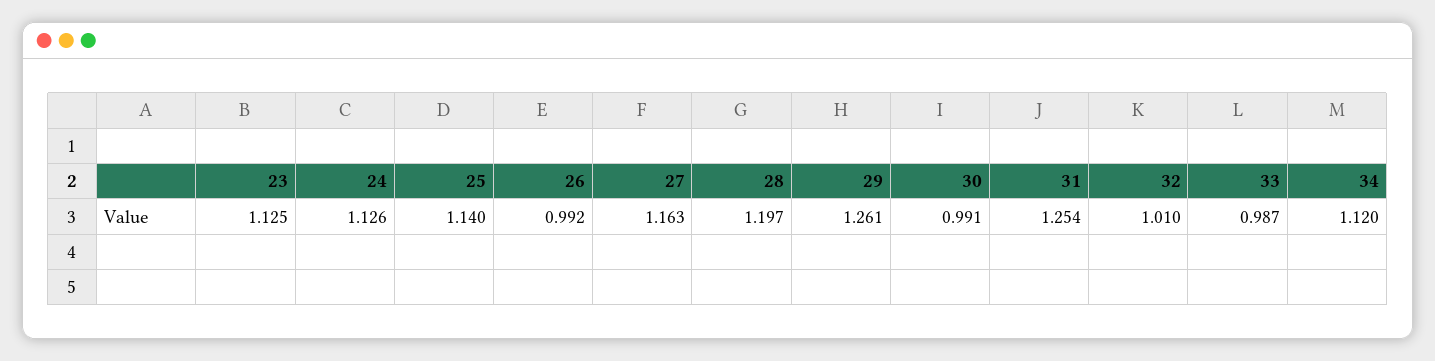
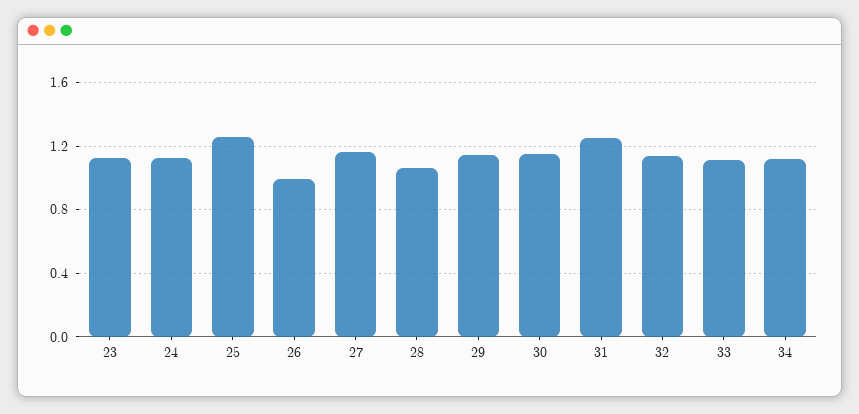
25: 1.14 -> 1.25
28: 1.197 -> 1.05
29: 1.261 -> 1.15
30: 0.991 -> 1.15
32: 1.01 -> 1.15
33: 0.987 -> 1.1

